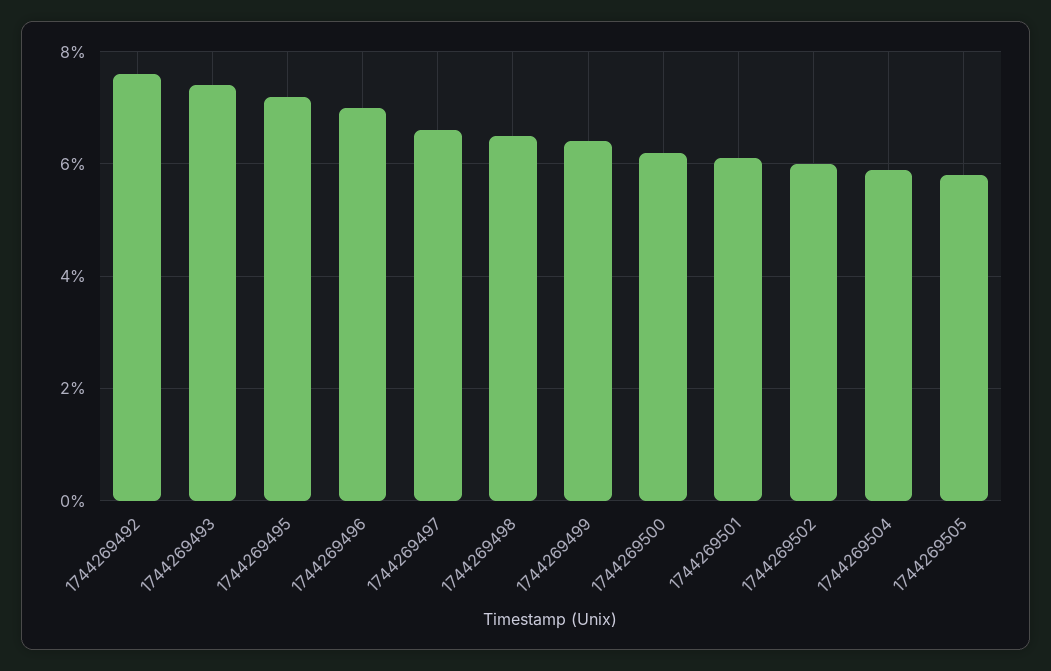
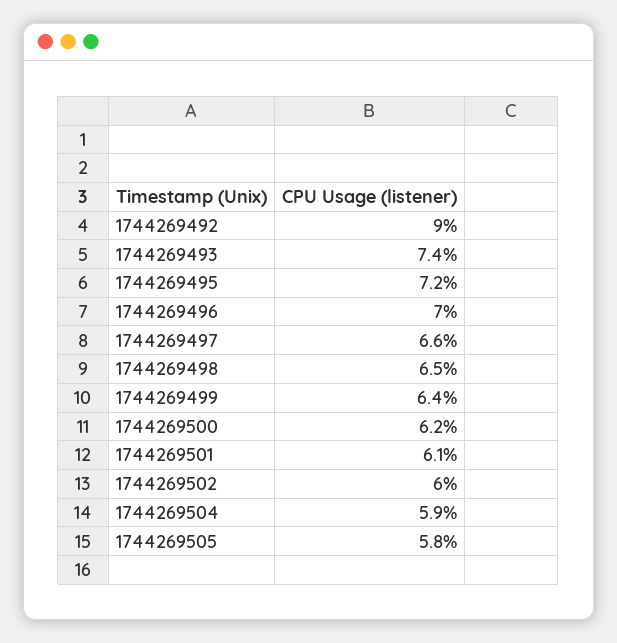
1744269492: 7.5 -> 9

